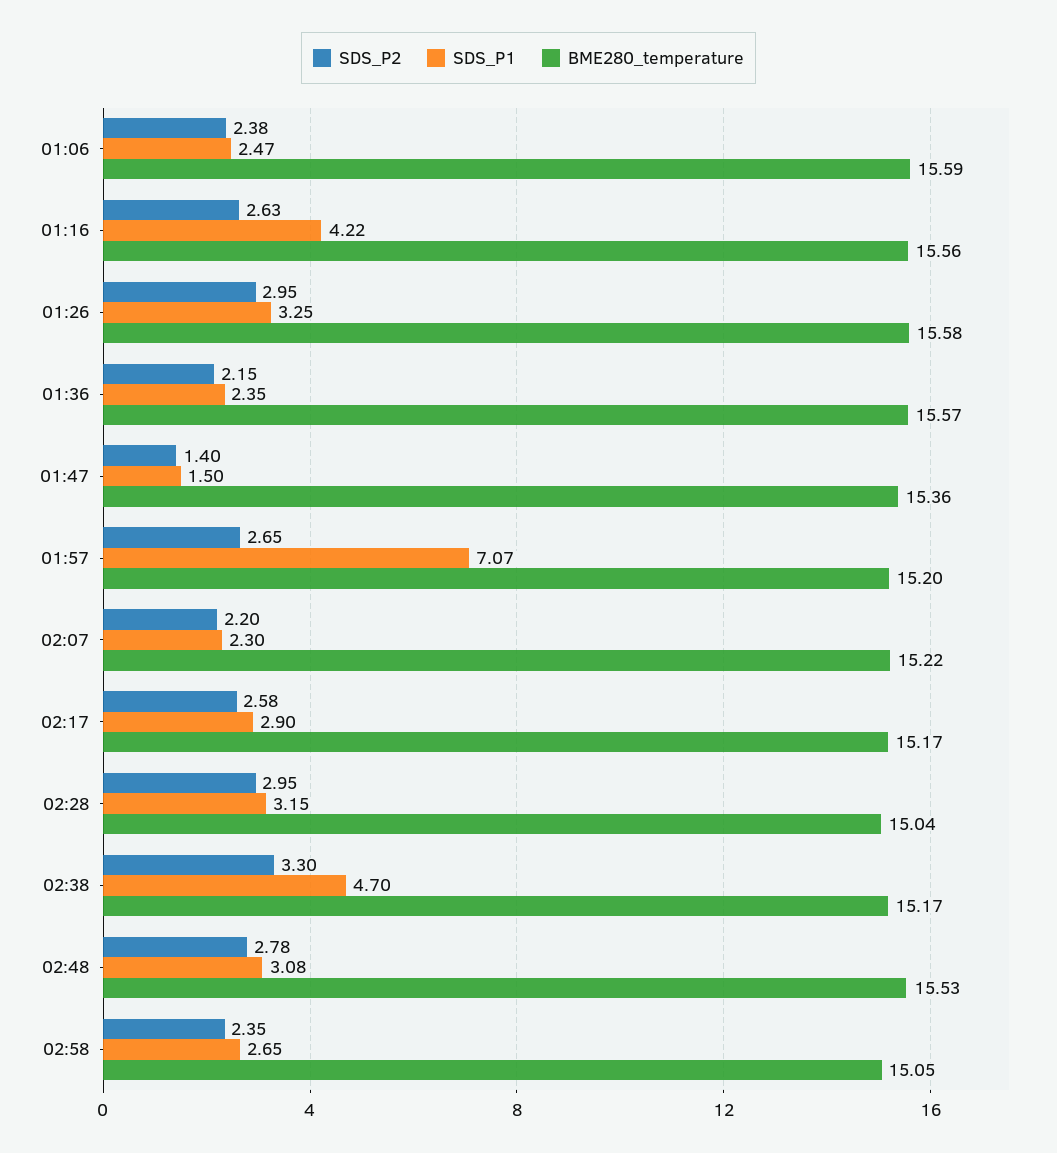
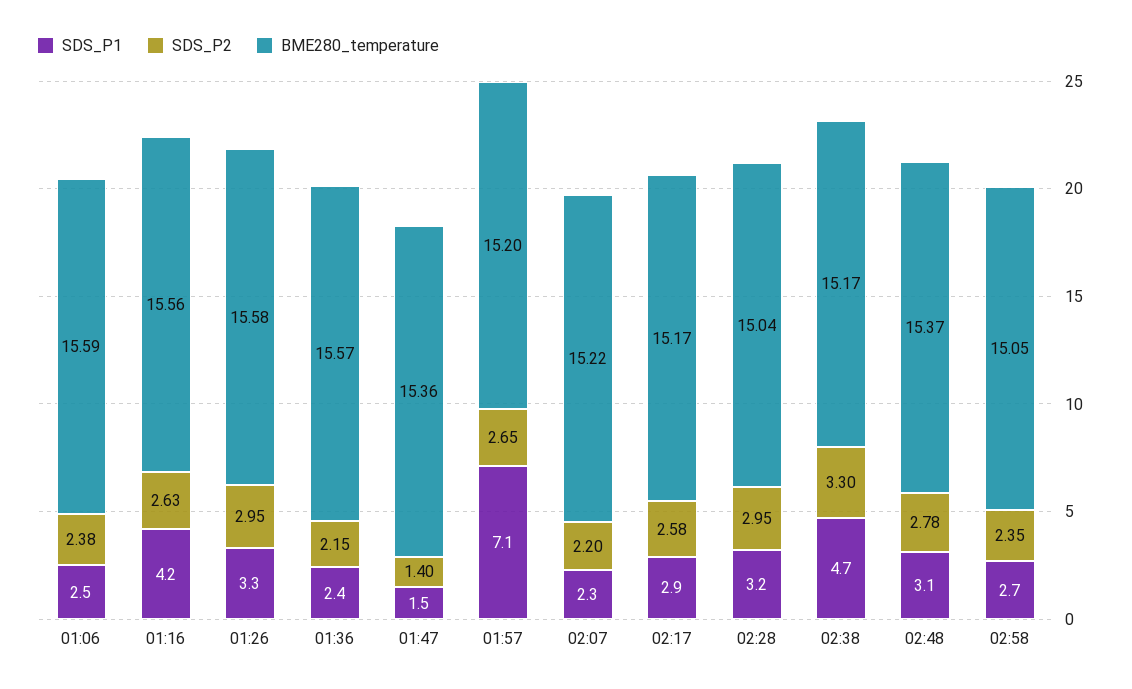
BME280_temperature, 02:48: 15.53 -> 15.37

